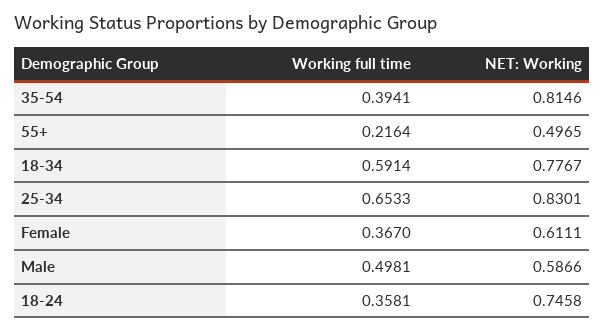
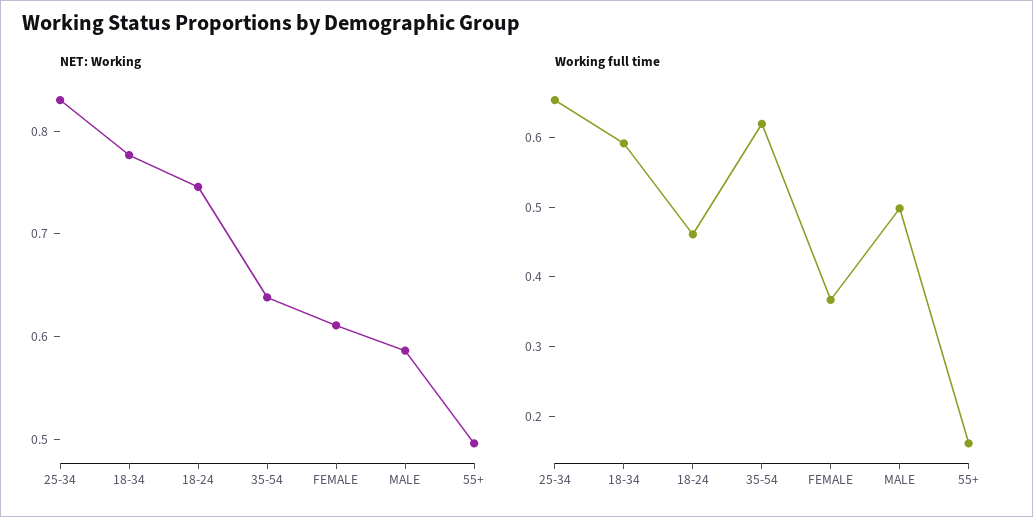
Working full time, 35-54: 0.3941 -> 0.62
NET: Working, 35-54: 0.8146 -> 0.64
Working full time, 55+: 0.2164 -> 0.16
Working full time, 18-24: 0.3581 -> 0.46

